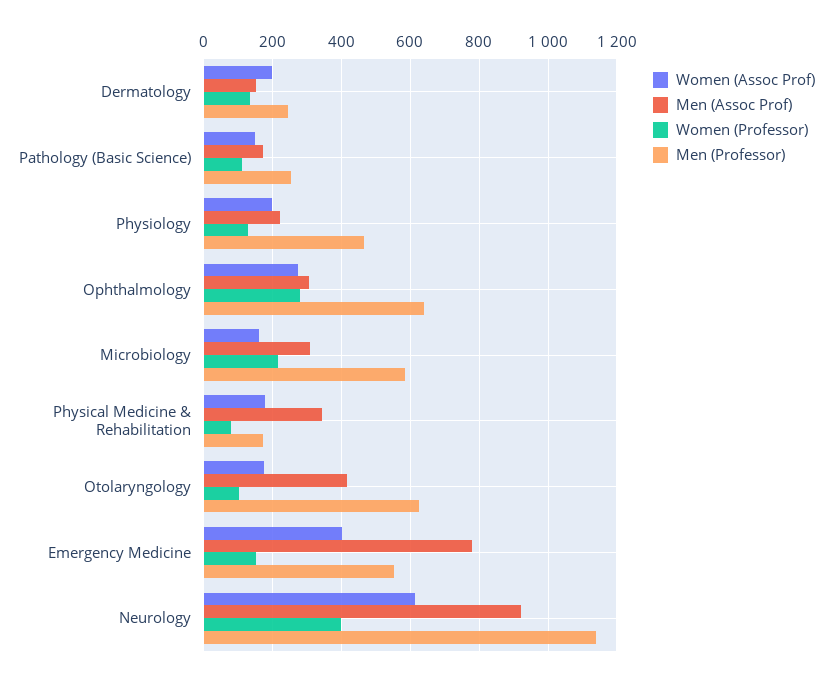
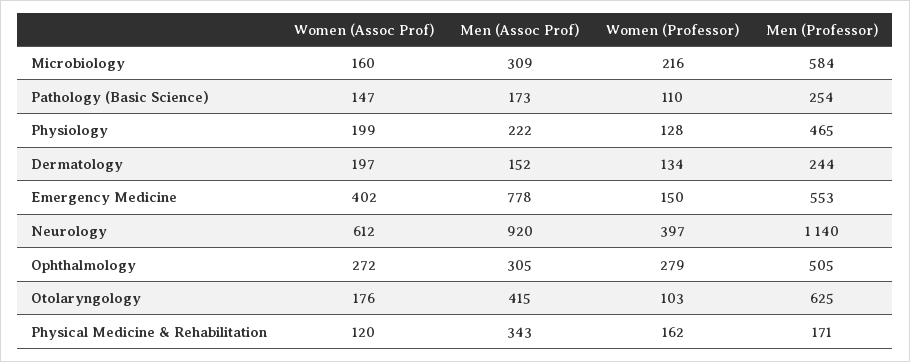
Men (Professor), Ophthalmology: 640 -> 505
Women (Assoc Prof), Physical Medicine & Rehabilitation: 180 -> 120
Women (Professor), Physical Medicine & Rehabilitation: 80 -> 162

